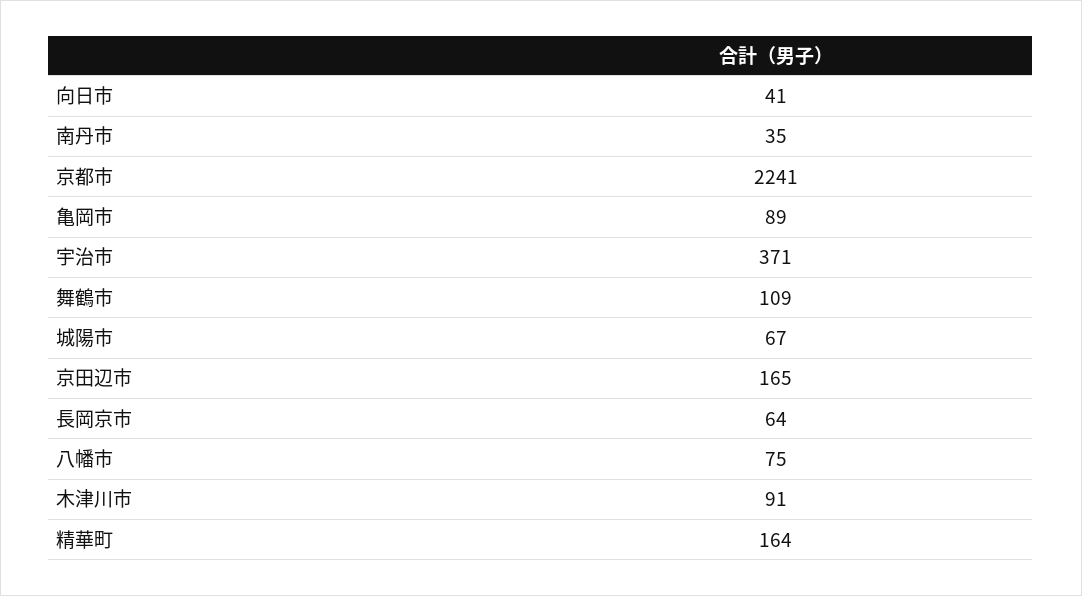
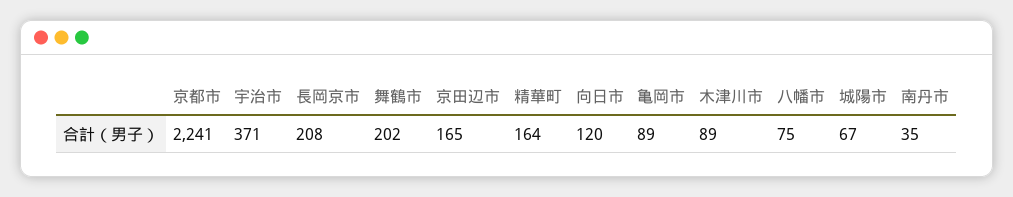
向日市: 41 -> 120
舞鶴市: 109 -> 202
長岡京市: 64 -> 208
木津川市: 91 -> 89

